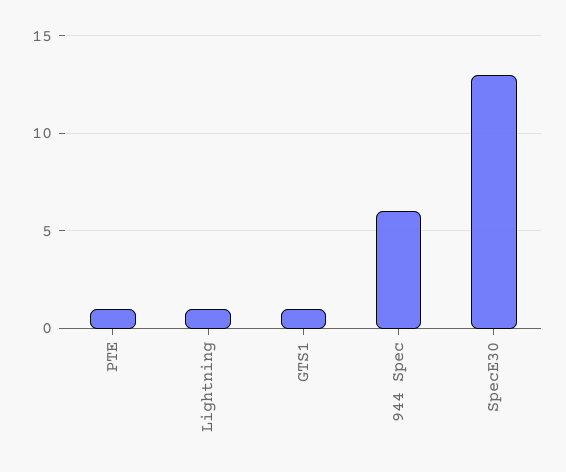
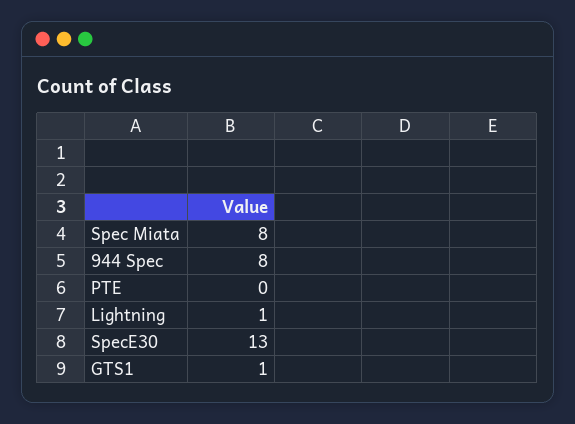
PTE: 1 -> 0
944 Spec: 6 -> 8
Spec Miata: none -> 8

